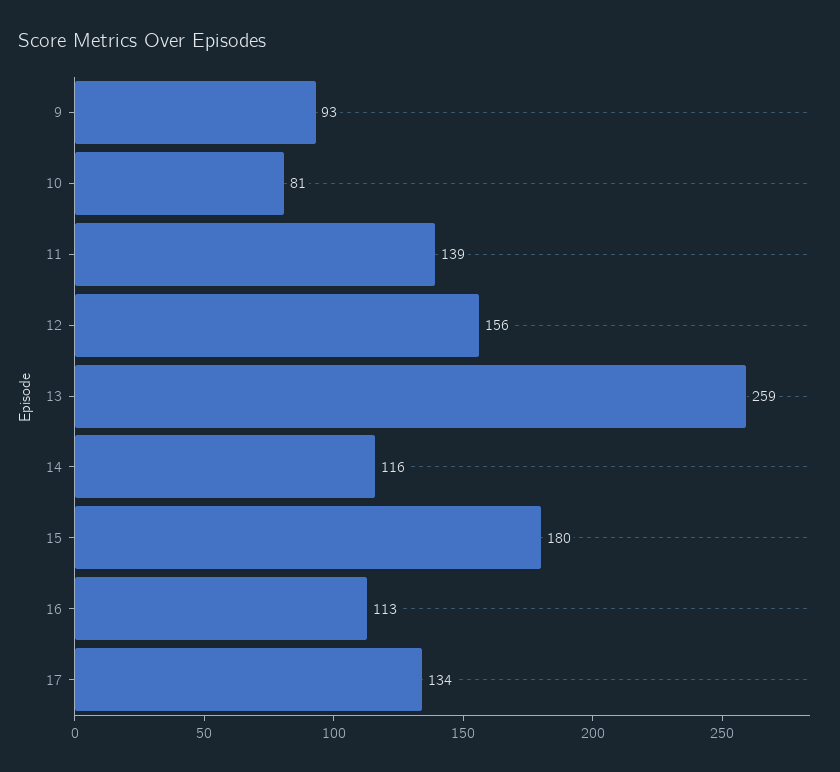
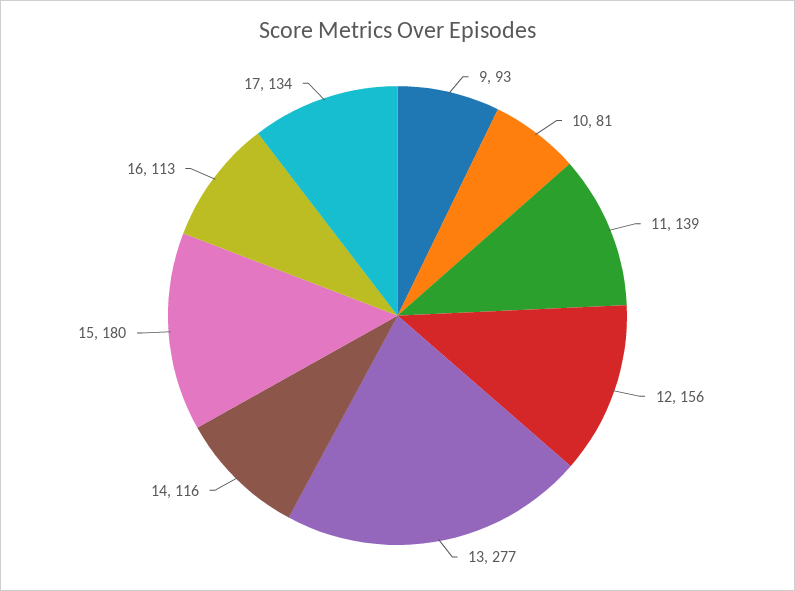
13: 259 -> 277

